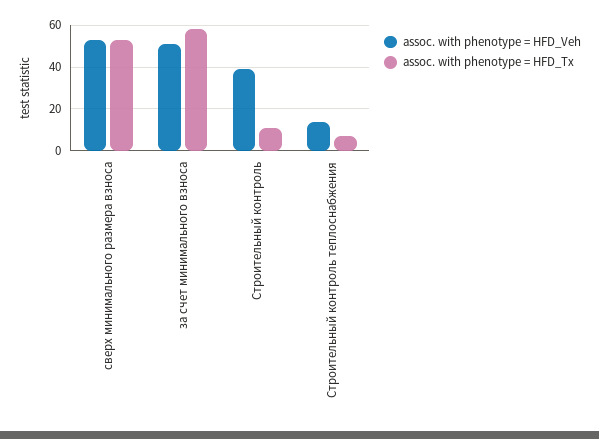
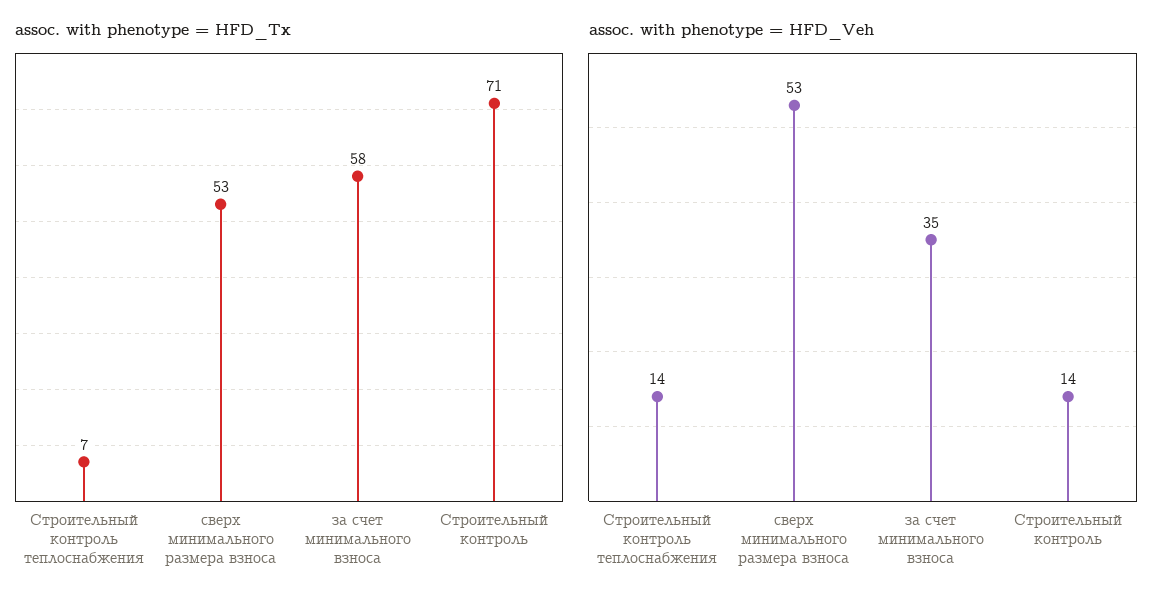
assoc. with phenotype = HFD_Veh, за счет минимального взноса: 50 -> 35
assoc. with phenotype = HFD_Veh, Строительный контроль: 40 -> 14
assoc. with phenotype = HFD_Tx, Строительный контроль: 10 -> 71

